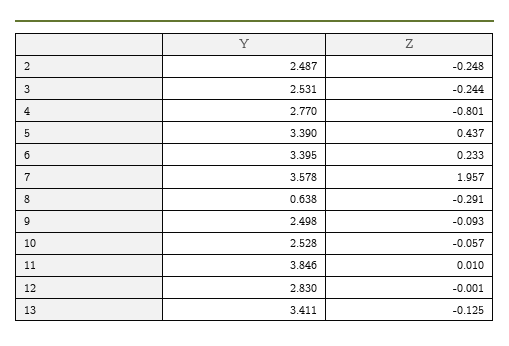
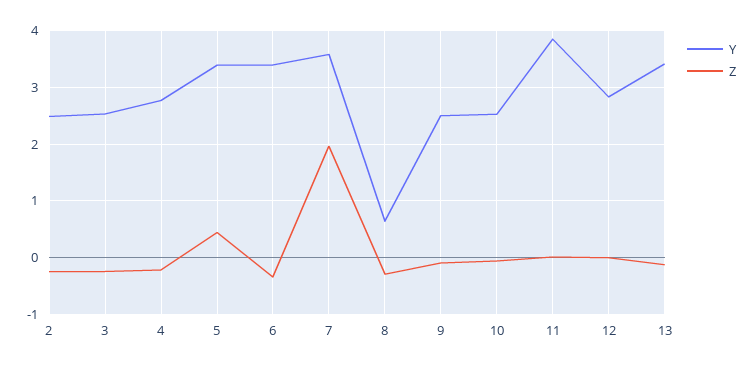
Z, 4: -0.801 -> -0.2
Z, 6: 0.233 -> -0.4

